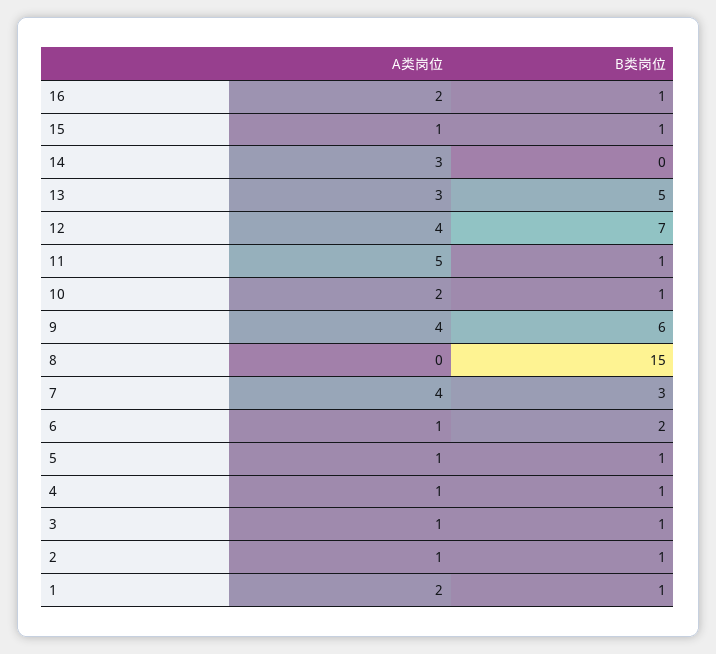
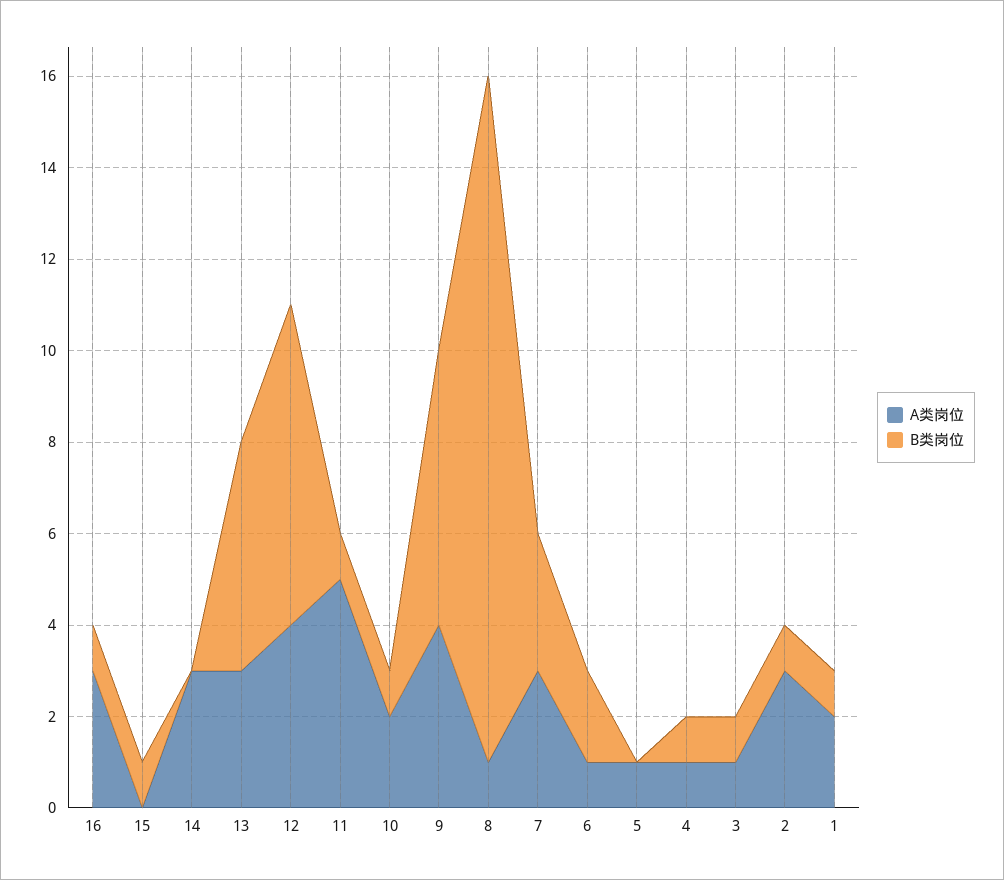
A类岗位, 16: 2 -> 3
A类岗位, 15: 1 -> 0
A类岗位, 8: 0 -> 1
A类岗位, 7: 4 -> 3
B类岗位, 5: 1 -> 0
A类岗位, 2: 1 -> 3

